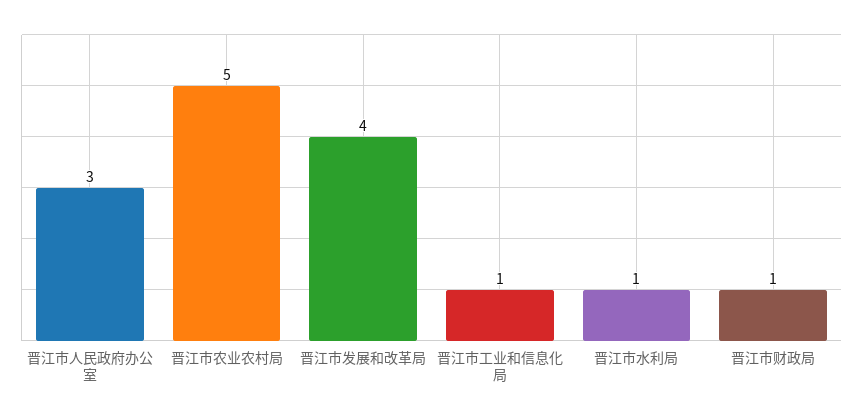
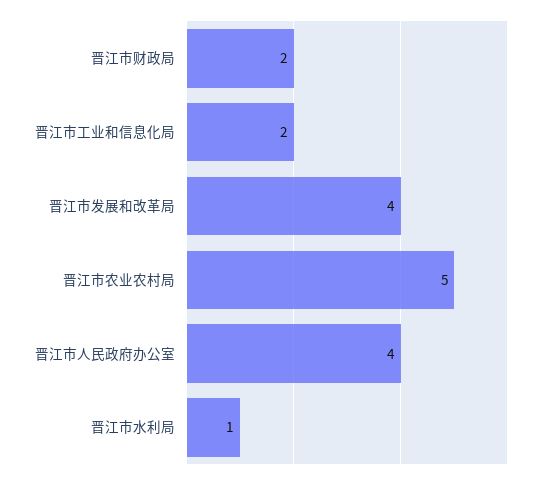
晋江市人民政府办公室: 3 -> 4
晋江市工业和信息化局: 1 -> 2
晋江市财政局: 1 -> 2

